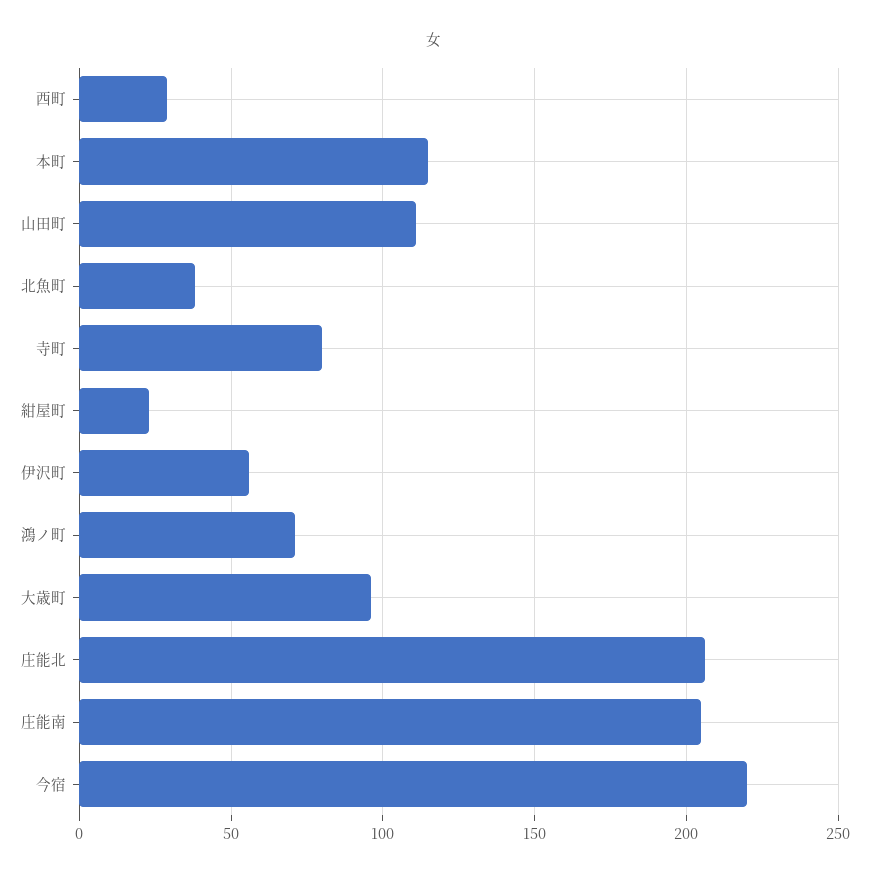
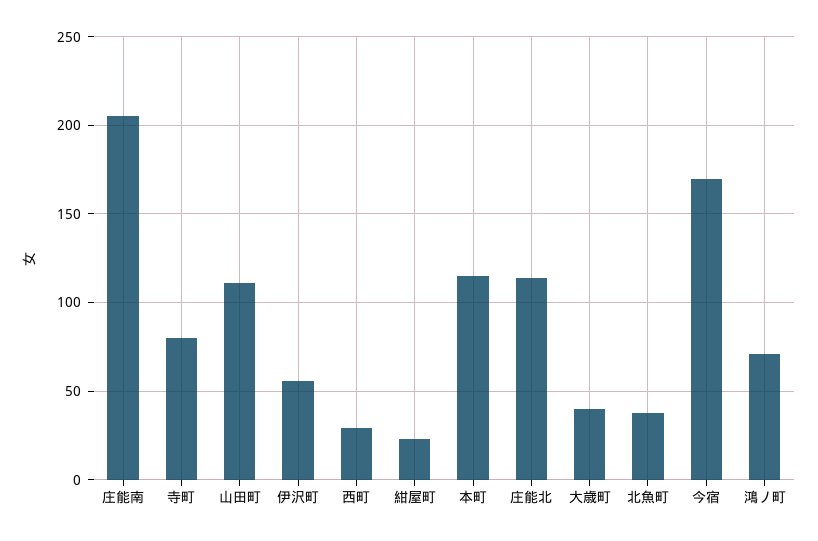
大歳町: 95 -> 40
庄能北: 205 -> 115
今宿: 220 -> 170

